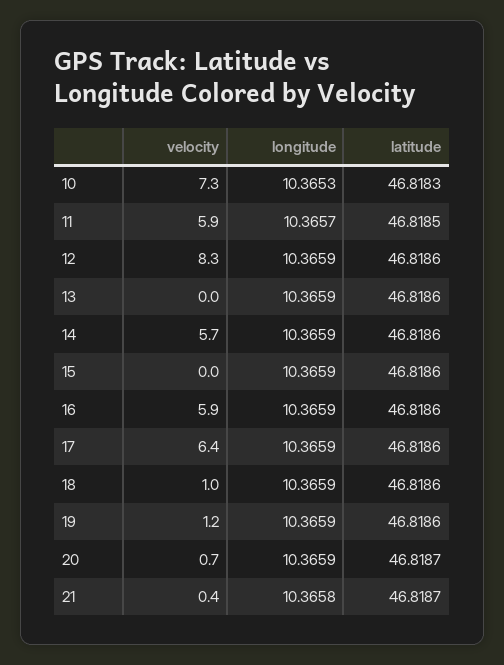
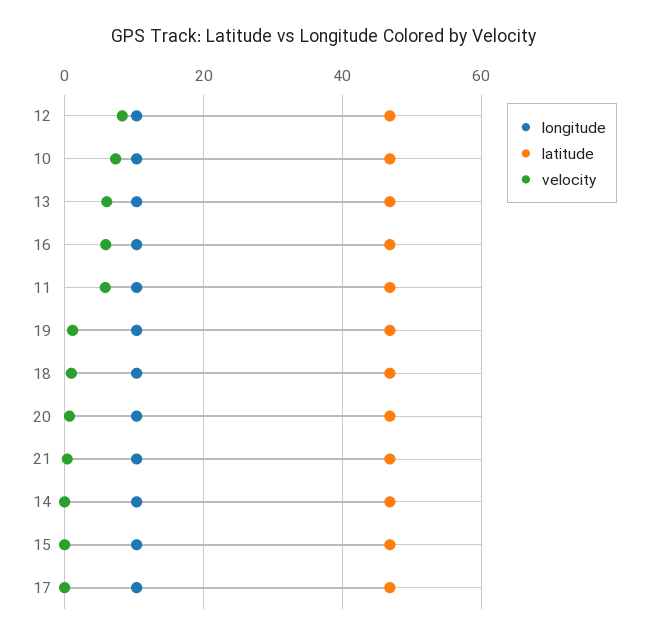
velocity, 13: 0 -> 6
velocity, 14: 5.7 -> 0
velocity, 17: 6.4 -> 0

